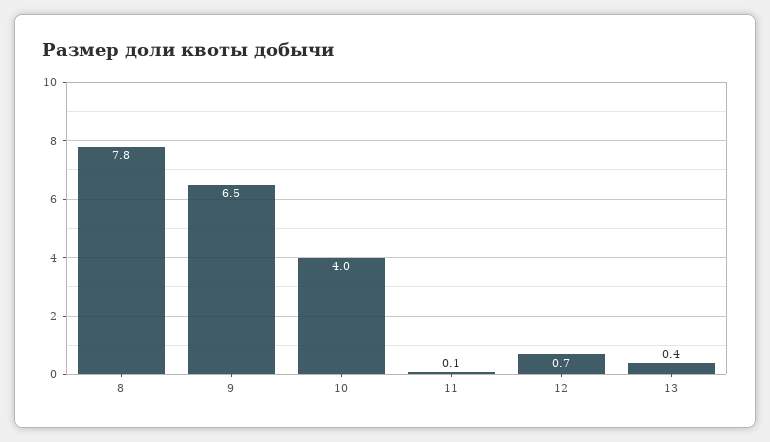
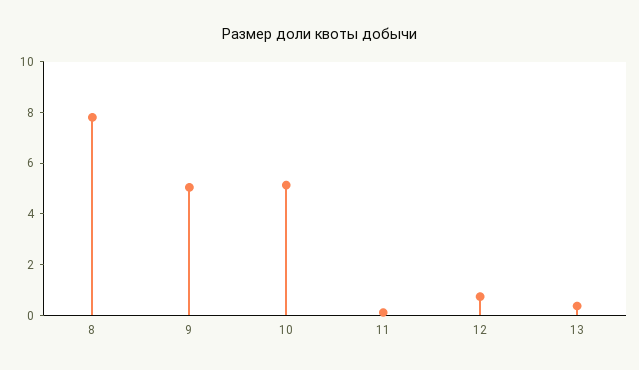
9: 6.5 -> 5
10: 4 -> 5

